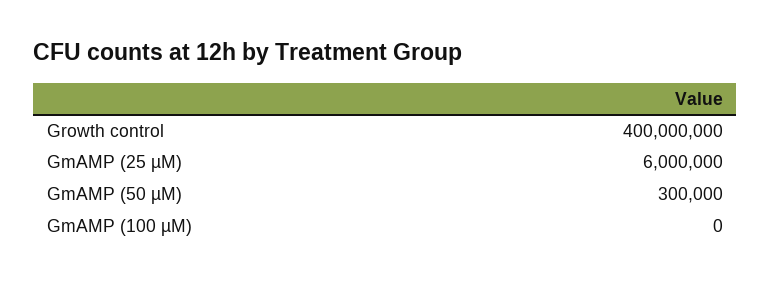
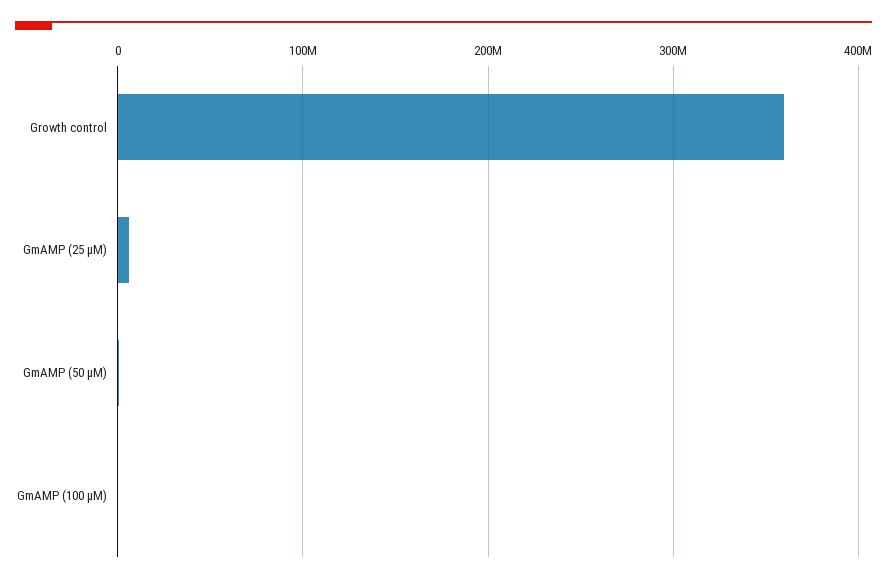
Growth control: 400000000 -> 360000000

